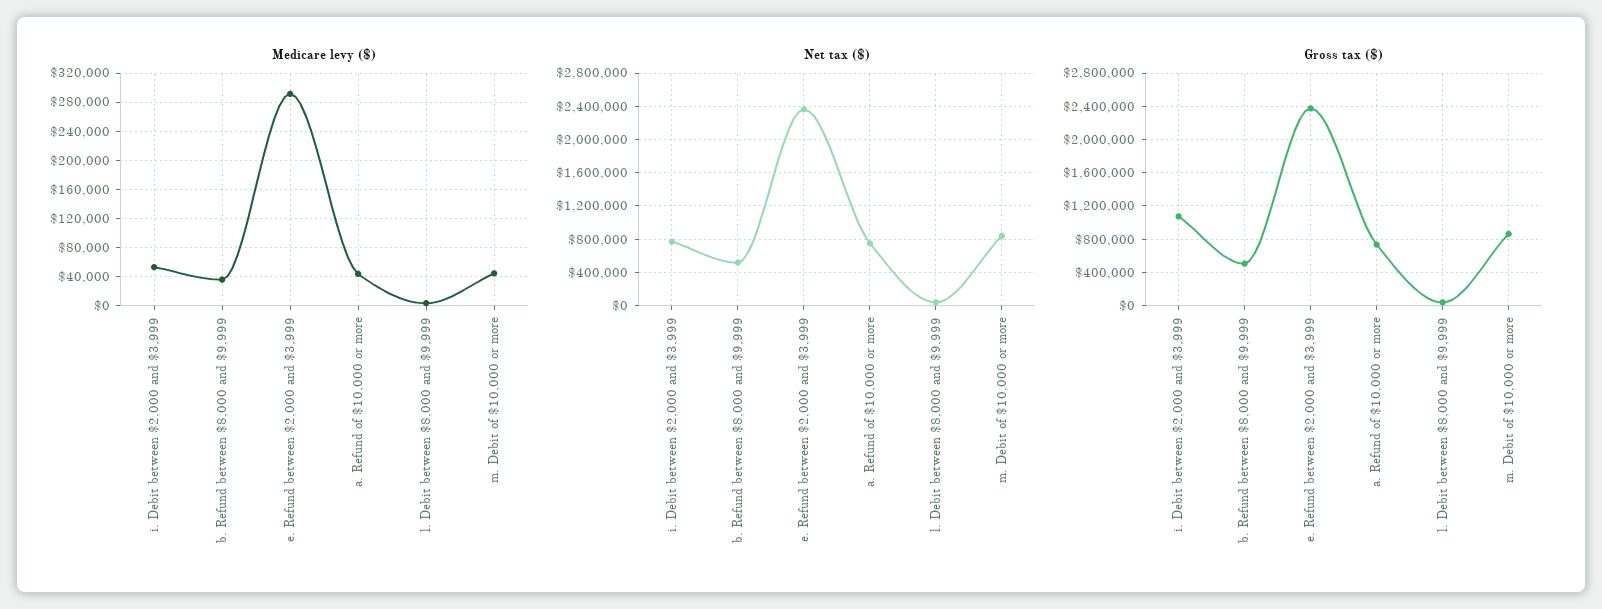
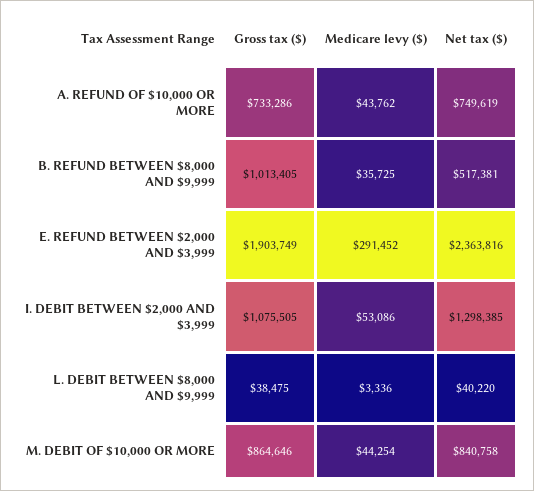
Net tax ($), i. Debit between $2,000 and $3,999: 800000 -> 1298385
Gross tax ($), b. Refund between $8,000 and $9,999: 500000 -> 1013405
Gross tax ($), e. Refund between $2,000 and $3,999: 2400000 -> 1903749

